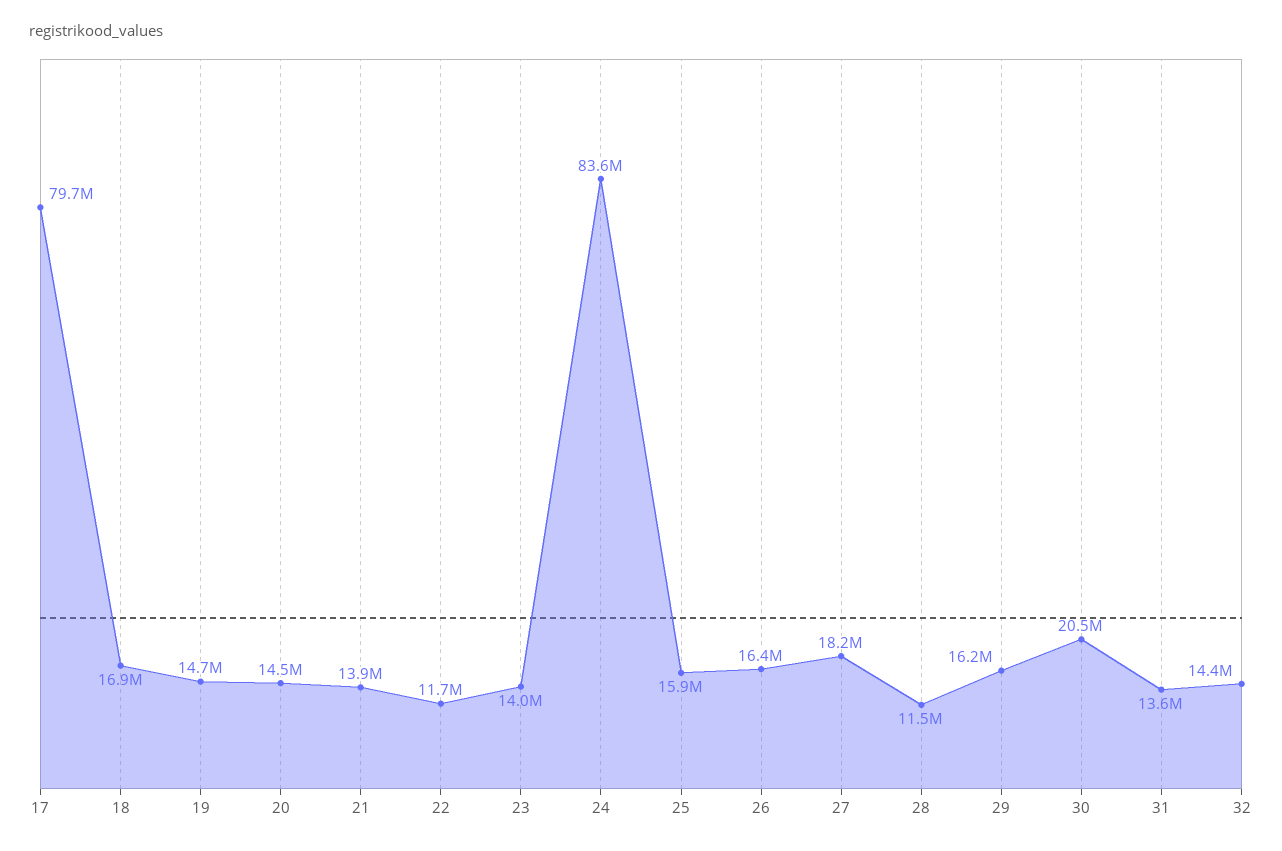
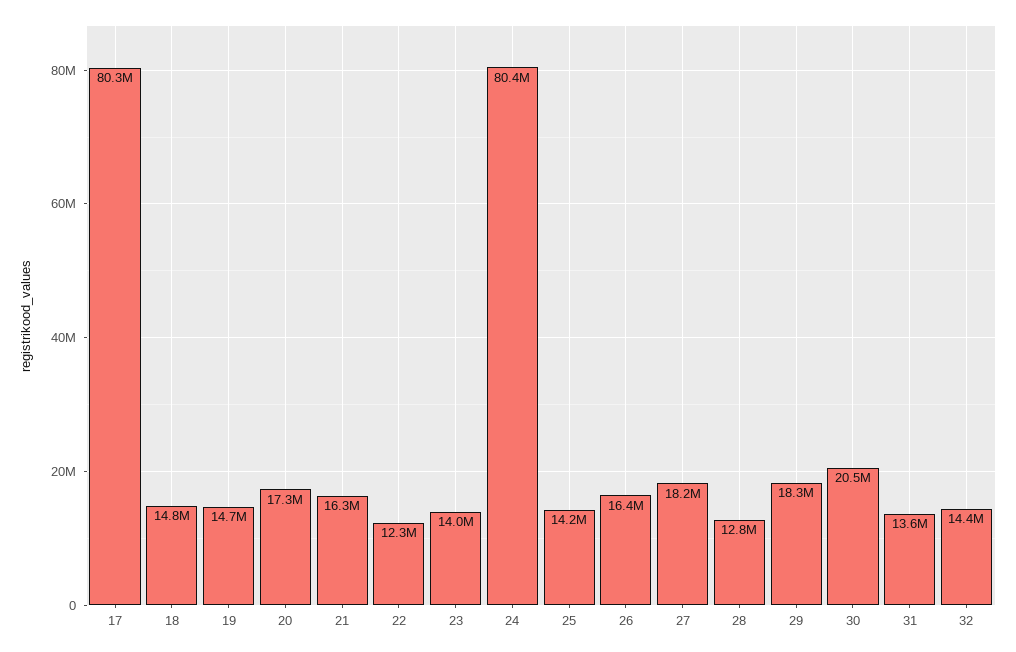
17: 79700000 -> 80300000
18: 16900000 -> 14800000
20: 14500000 -> 17300000
21: 13900000 -> 16300000
22: 11700000 -> 12300000
24: 83600000 -> 80400000
25: 15900000 -> 14200000
28: 11500000 -> 12800000
29: 16200000 -> 18300000

